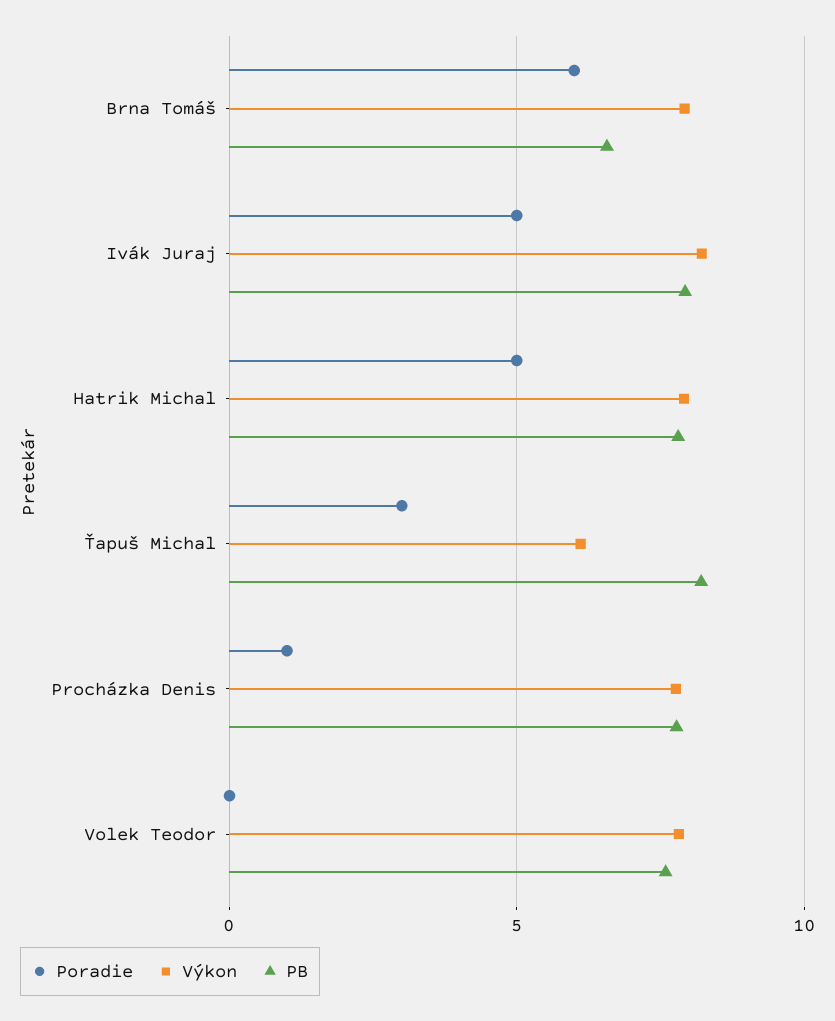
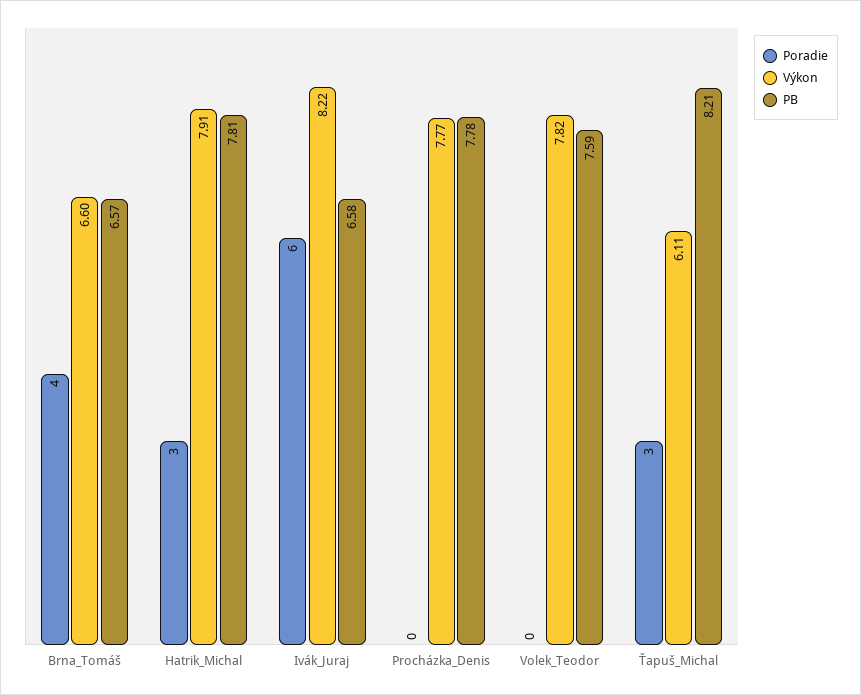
Poradie, Brna Tomáš: 6 -> 4
Výkon, Brna Tomáš: 8 -> 6.6
Poradie, Ivák Juraj: 5 -> 6
PB, Ivák Juraj: 8 -> 6.58
Poradie, Hatrik Michal: 5 -> 3
Poradie, Procházka Denis: 1 -> 0

